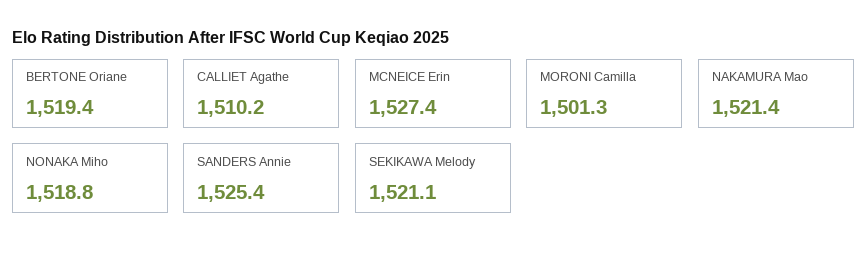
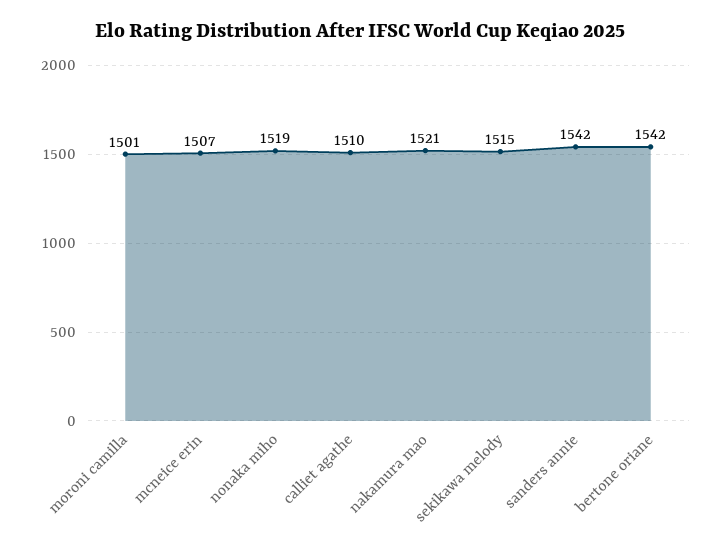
BERTONE Oriane: 1519.4 -> 1542
MCNEICE Erin: 1527.4 -> 1507
SANDERS Annie: 1525.4 -> 1542
SEKIKAWA Melody: 1521.1 -> 1515

